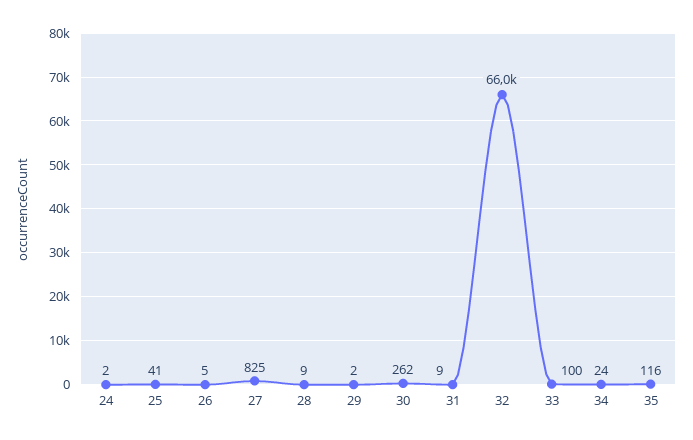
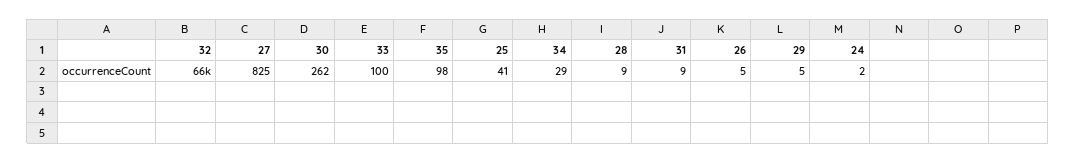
29: 2 -> 5
34: 24 -> 29
35: 116 -> 98

